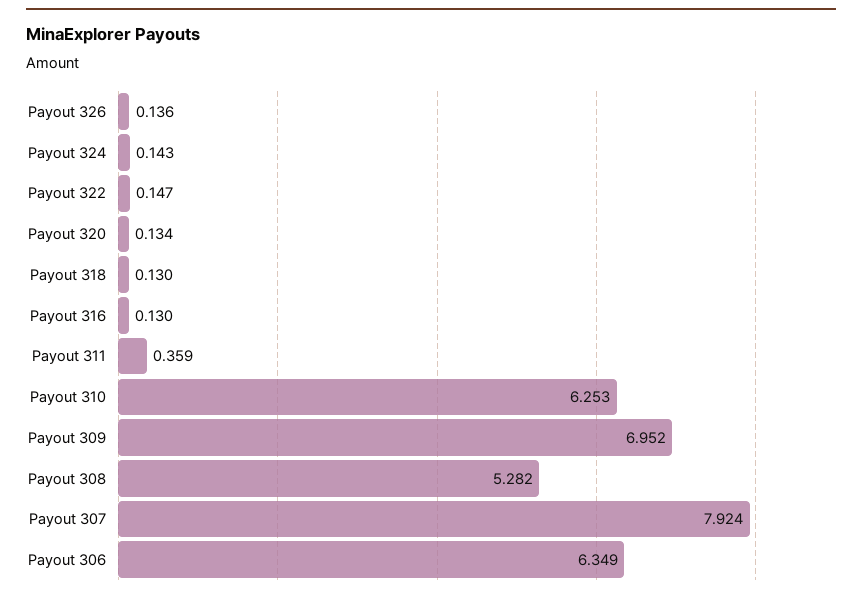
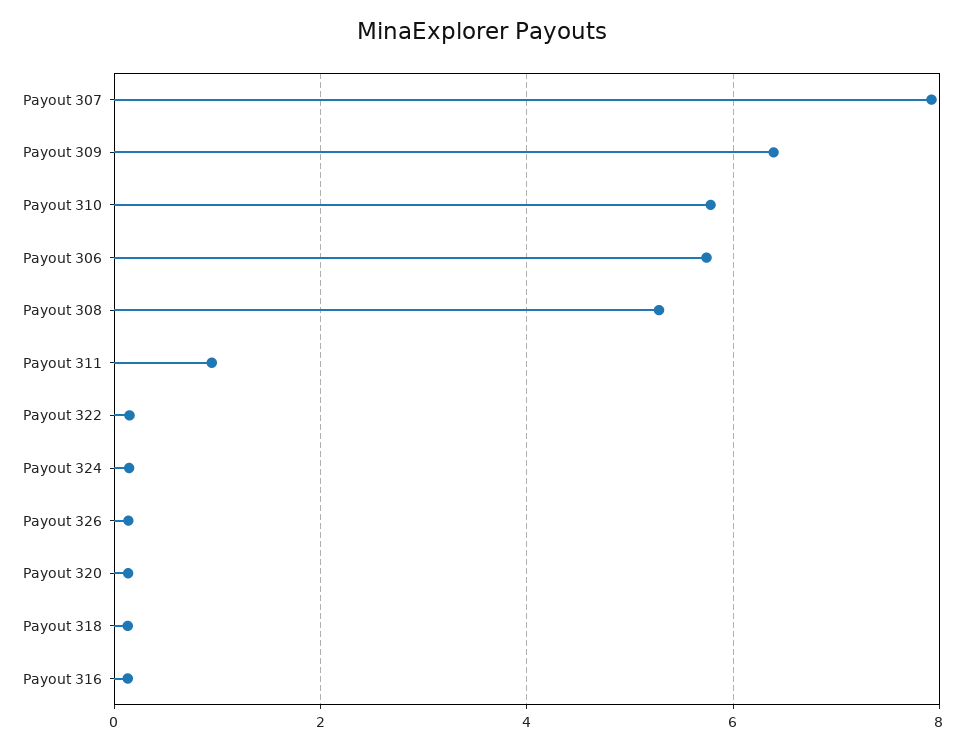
Payout 311: 0.359 -> 1
Payout 310: 6.253 -> 5.8
Payout 309: 6.952 -> 6.4
Payout 306: 6.349 -> 5.8

